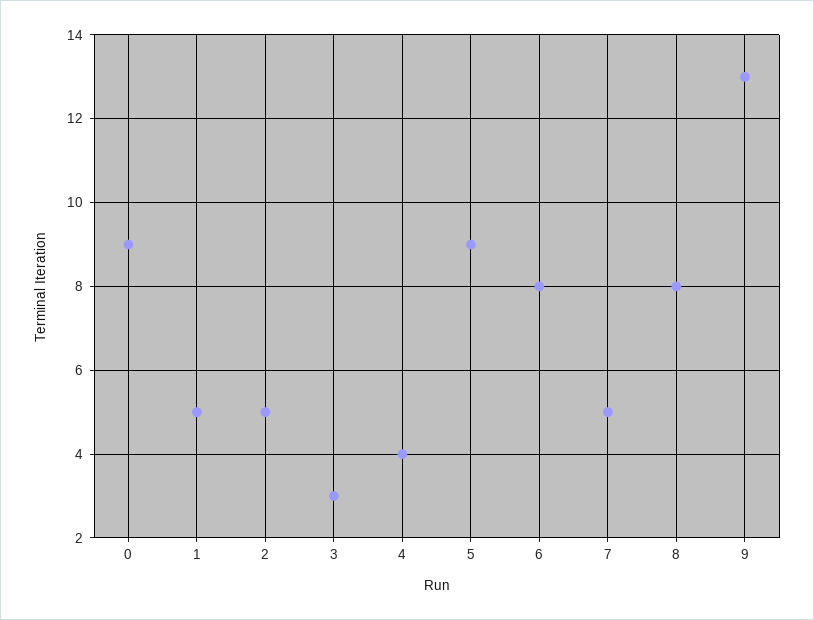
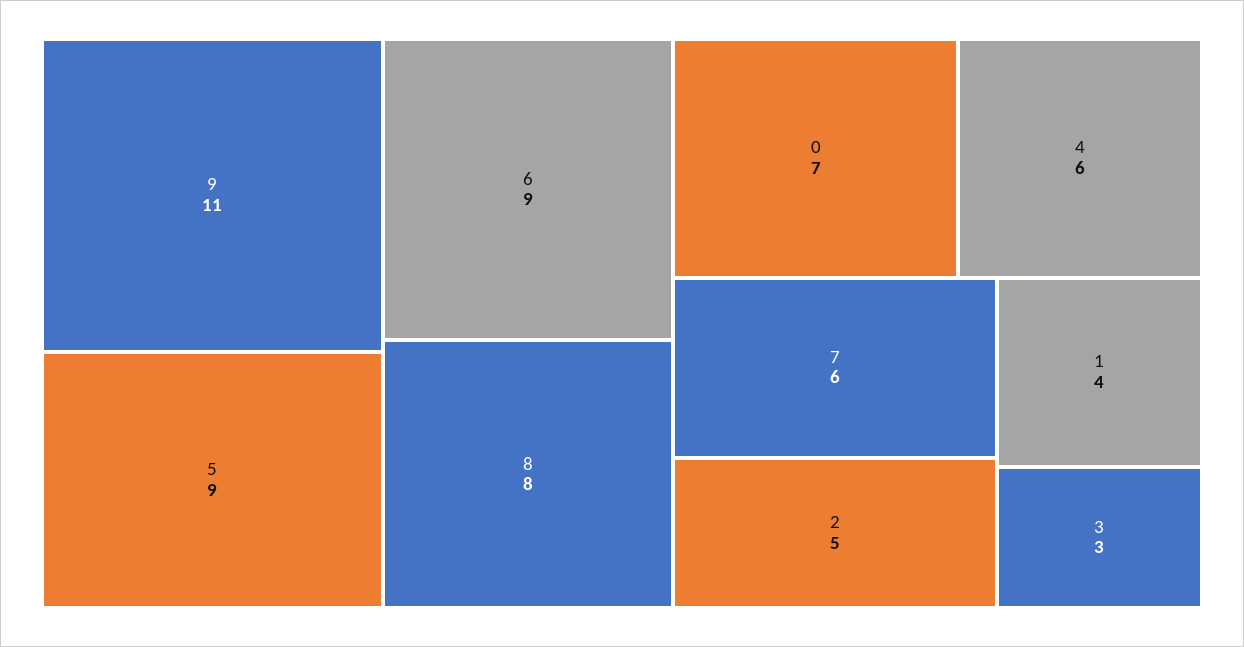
0: 9 -> 7
1: 5 -> 4
4: 4 -> 6
6: 8 -> 9
7: 5 -> 6
9: 13 -> 11

